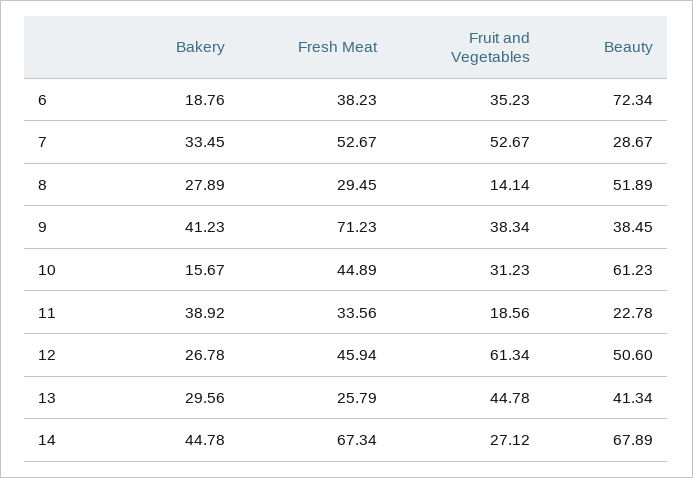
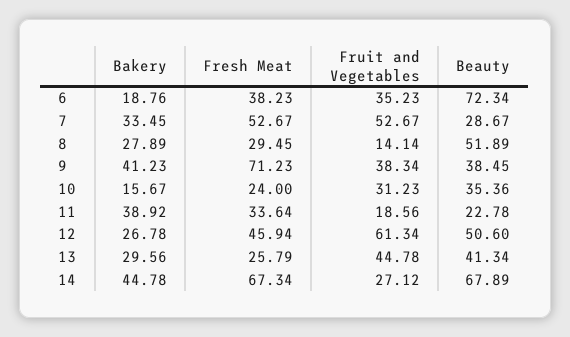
Fresh Meat, 10: 44.89 -> 24
Beauty, 10: 61.23 -> 35.36
Fresh Meat, 11: 33.56 -> 33.64

